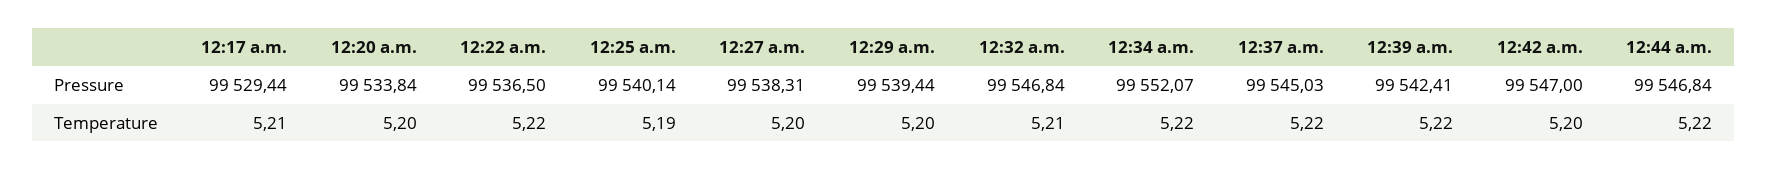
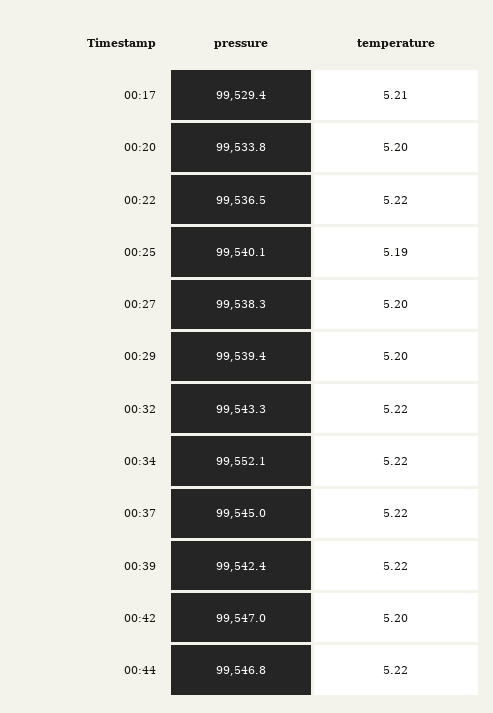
12:32 a.m., Pressure: 99546.84 -> 99543.3
12:32 a.m., Temperature: 5.21 -> 5.22

